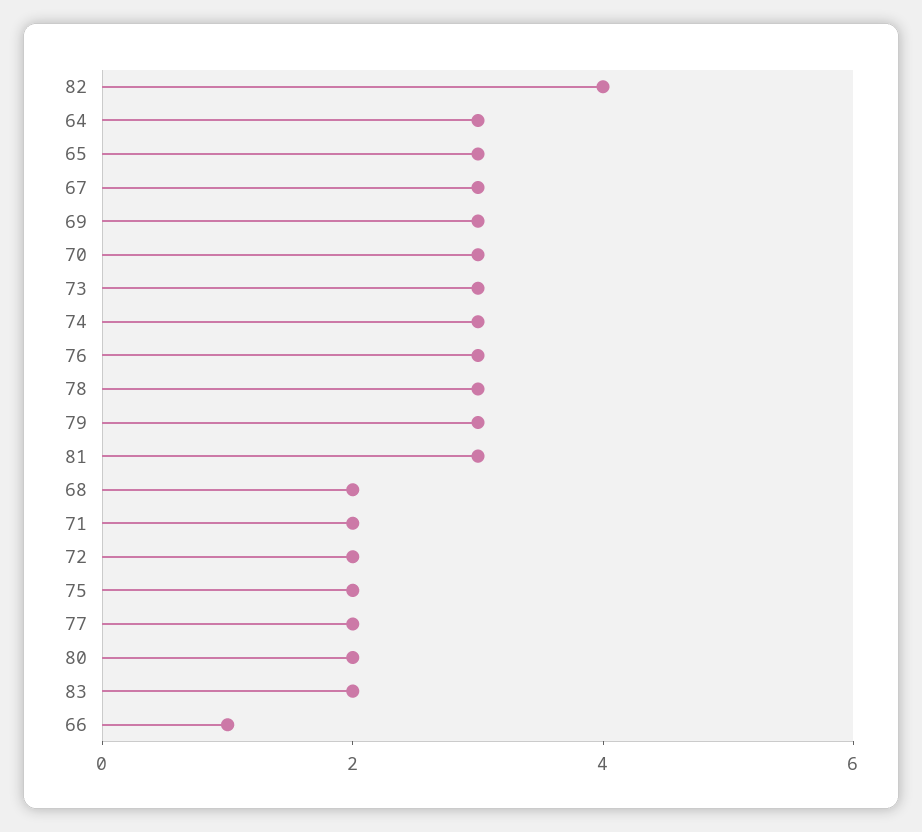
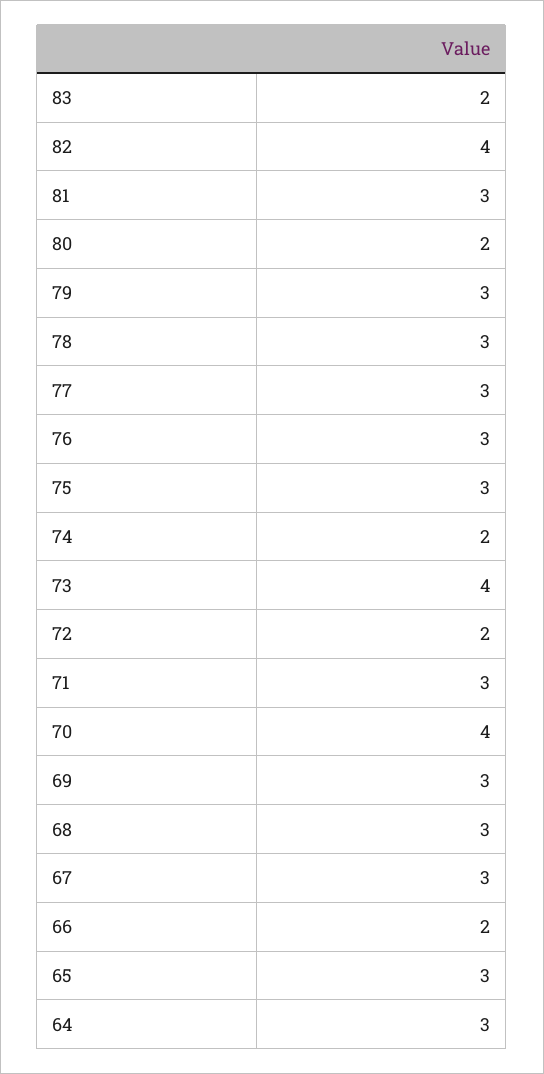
70: 3 -> 4
73: 3 -> 4
74: 3 -> 2
68: 2 -> 3
71: 2 -> 3
75: 2 -> 3
77: 2 -> 3
66: 1 -> 2

